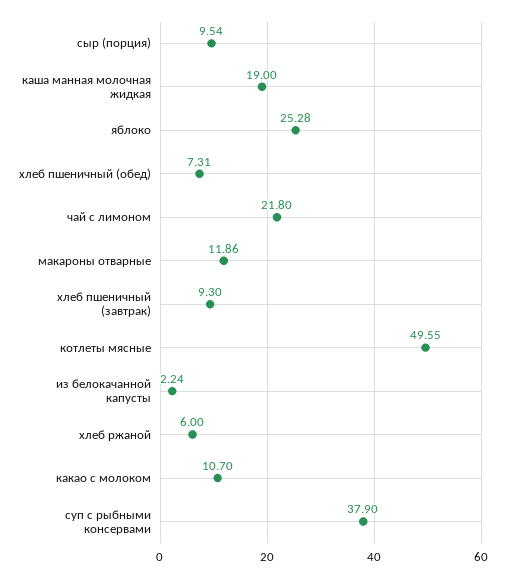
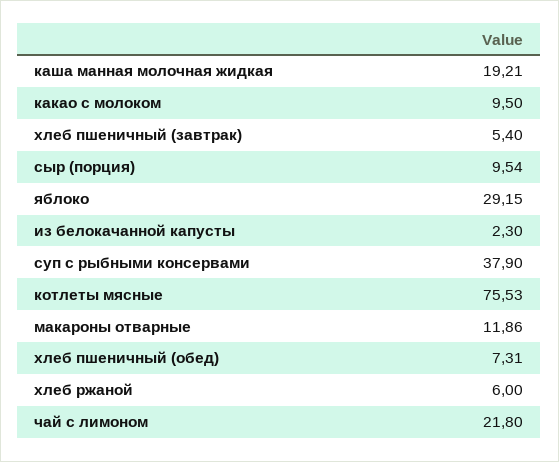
каша манная молочная жидкая: 19 -> 19.21
яблоко: 25.28 -> 29.15
хлеб пшеничный (завтрак): 9.3 -> 5.4
котлеты мясные: 49.55 -> 75.53
из белокачанной капусты: 2.24 -> 2.3
какао с молоком: 10.7 -> 9.5

